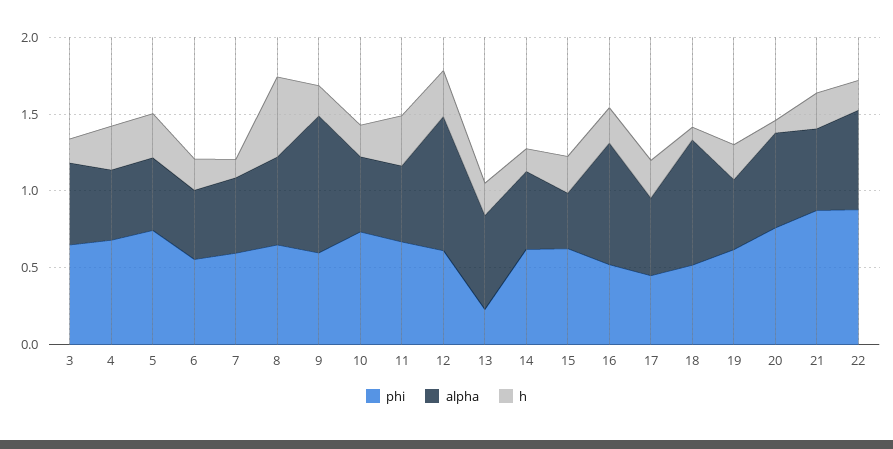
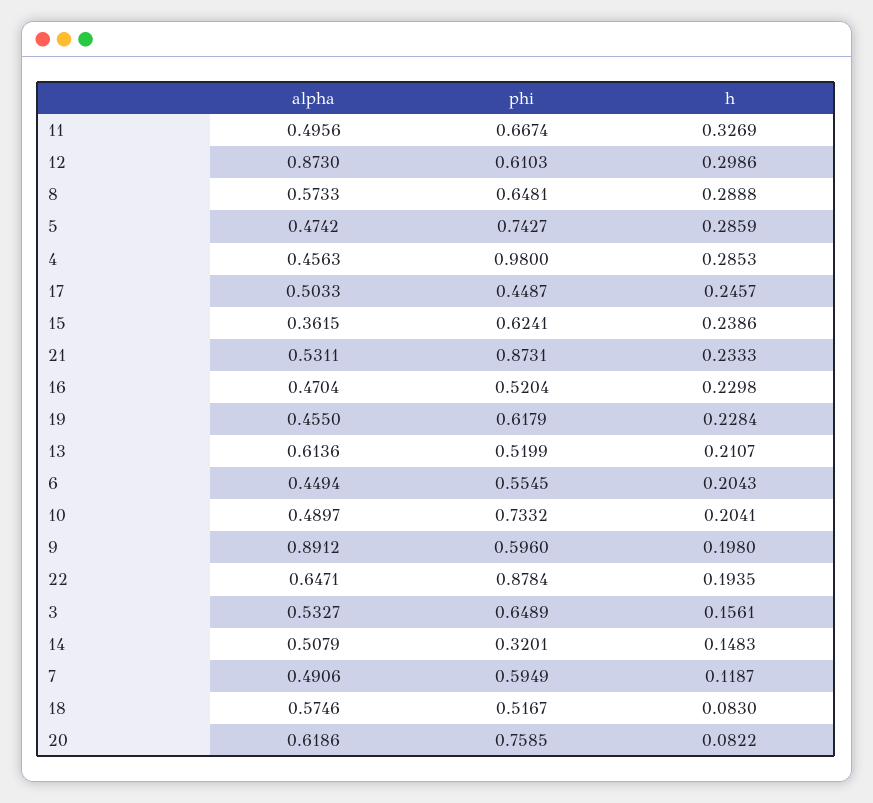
phi, 4: 0.7 -> 0.98
h, 8: 0.5 -> 0.2888
phi, 13: 0.2 -> 0.5199
phi, 14: 0.6 -> 0.3201
alpha, 16: 0.8 -> 0.4704
alpha, 18: 0.8 -> 0.5746

